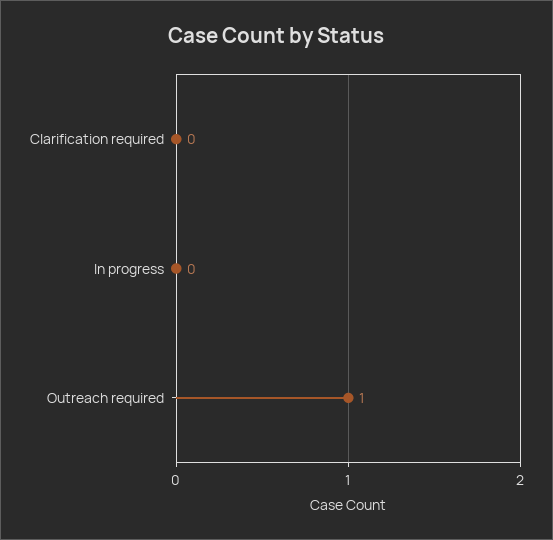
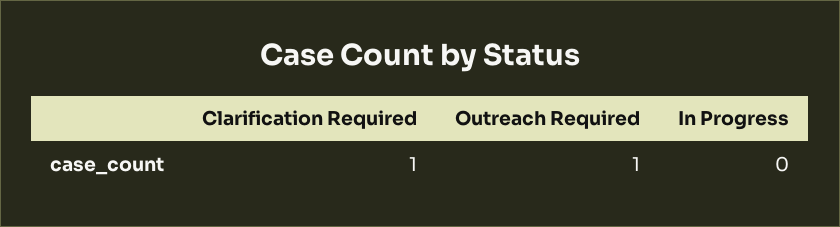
Clarification required: 0 -> 1

